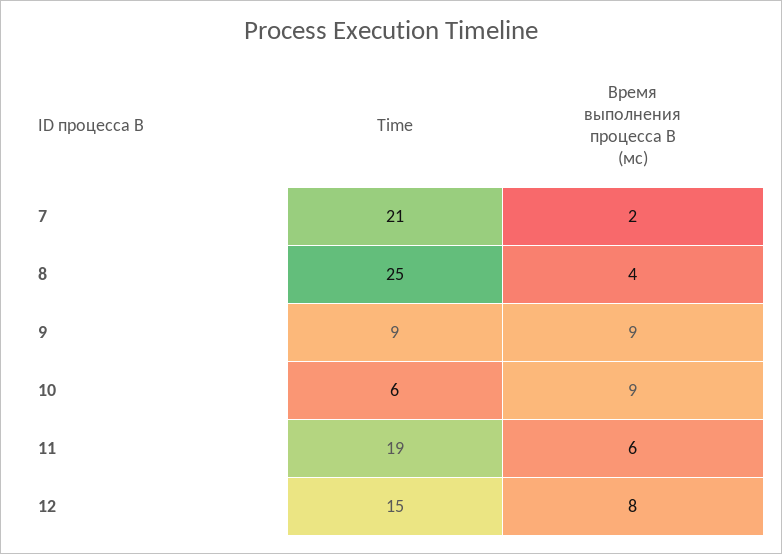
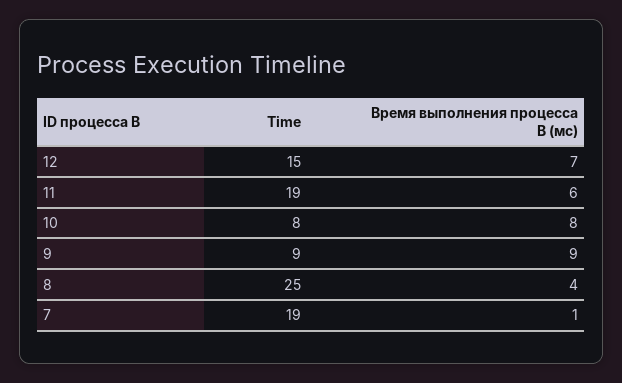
Time, 7: 21 -> 19
Время выполнения процесса B (мс), 7: 2 -> 1
Time, 10: 6 -> 8
Время выполнения процесса B (мс), 10: 9 -> 8
Время выполнения процесса B (мс), 12: 8 -> 7

